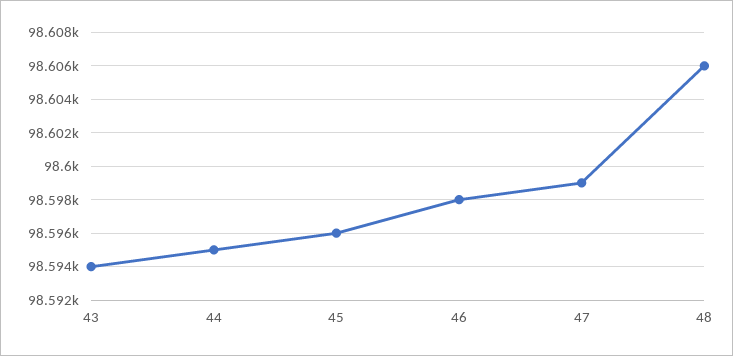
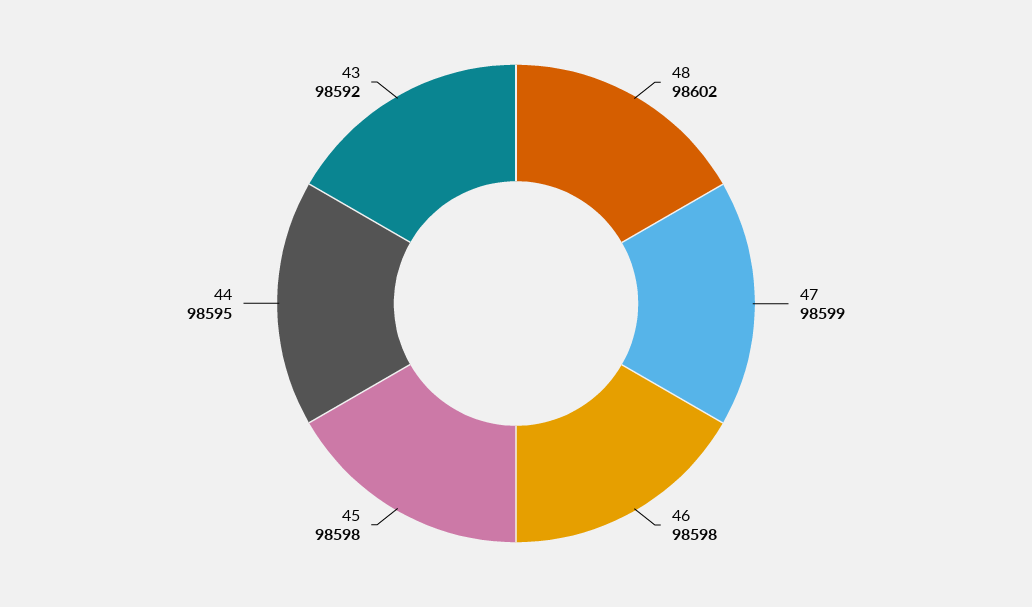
43: 98594 -> 98592
45: 98596 -> 98598
48: 98606 -> 98602

